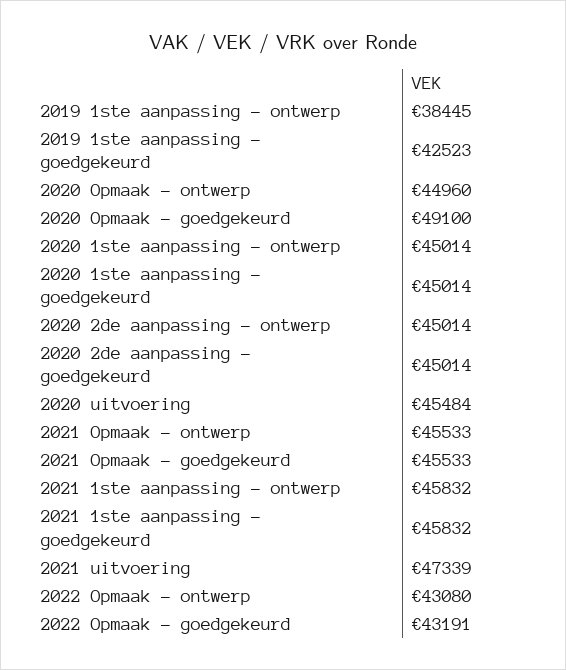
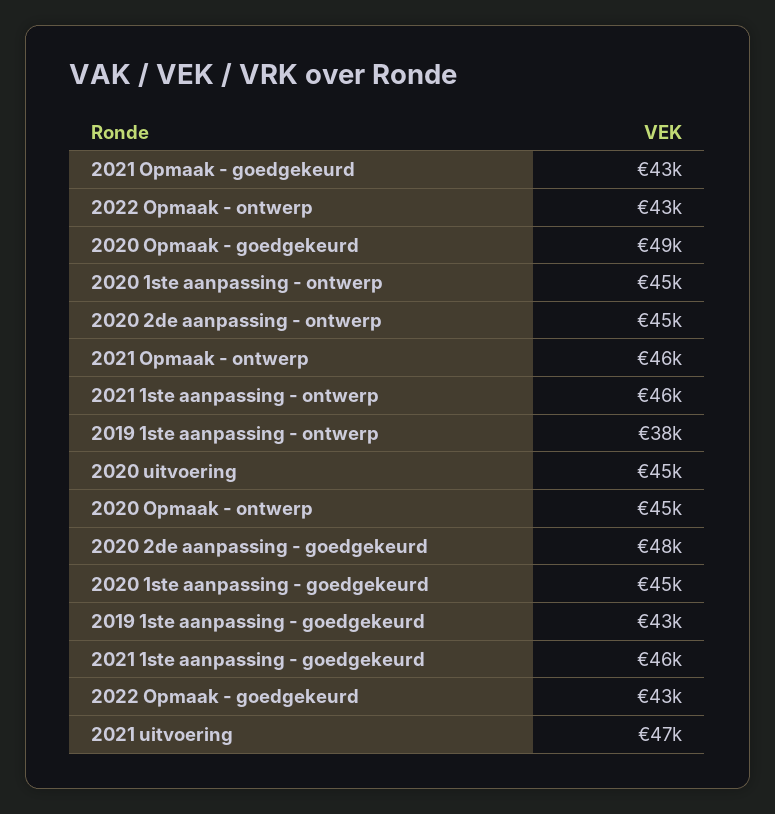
2020 2de aanpassing - goedgekeurd: 45014 -> 48000
2021 Opmaak - goedgekeurd: 45533 -> 43000

